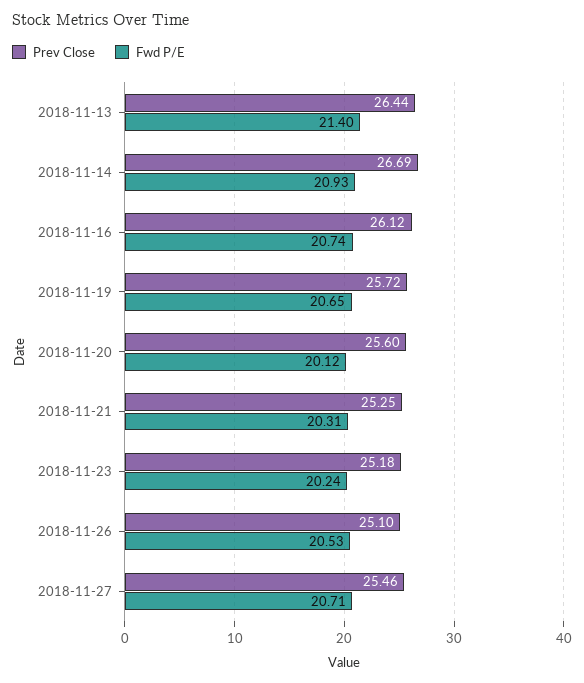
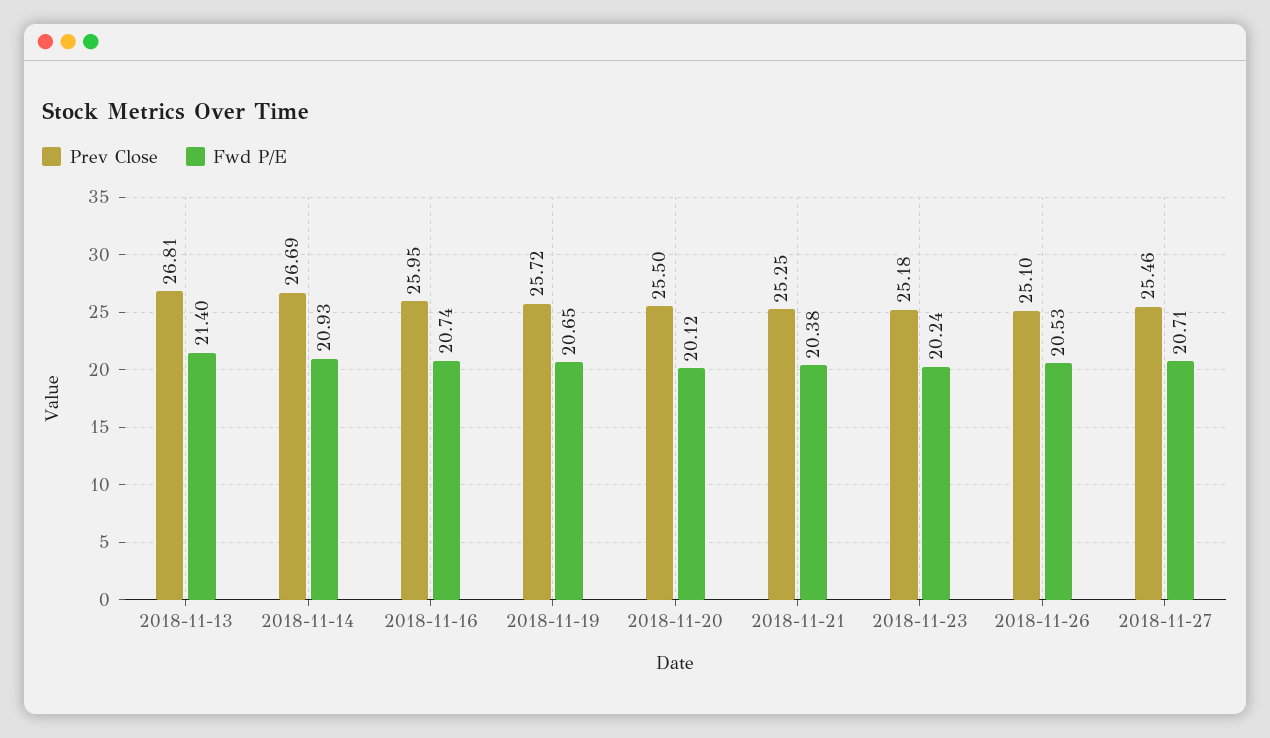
Prev Close, 2018-11-13: 26.44 -> 26.81
Prev Close, 2018-11-16: 26.12 -> 25.95
Prev Close, 2018-11-20: 25.6 -> 25.5
Fwd P/E, 2018-11-21: 20.31 -> 20.38

